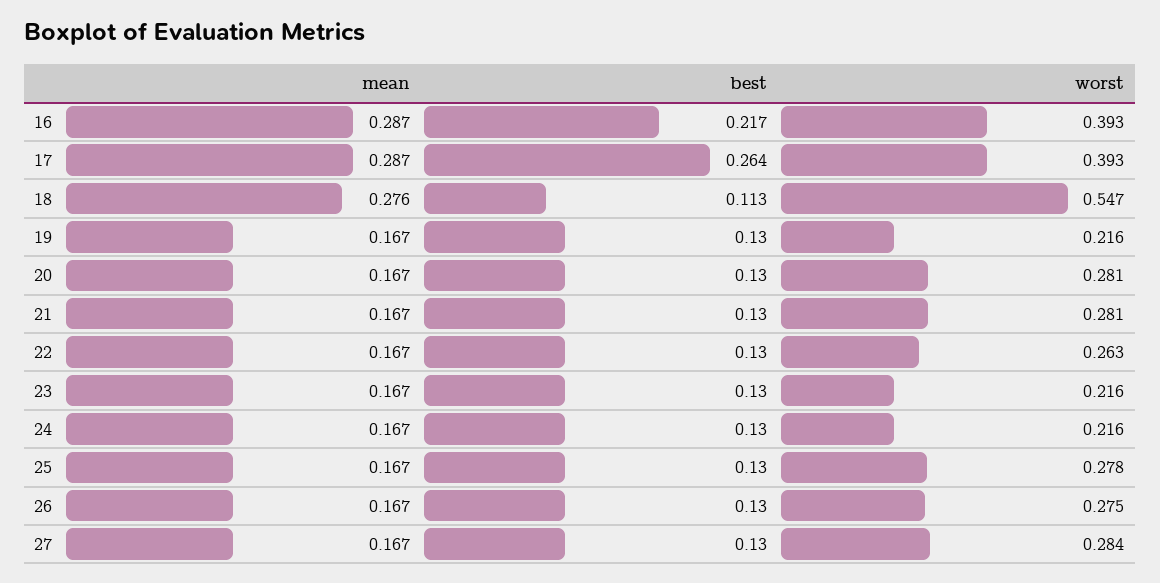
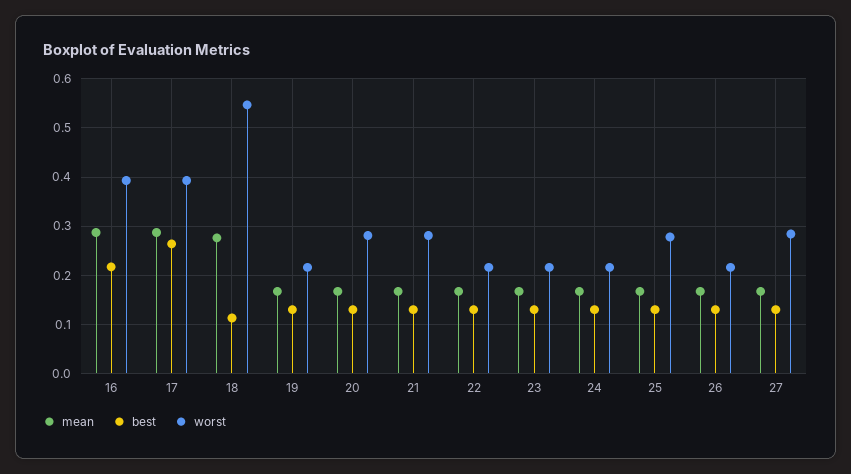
worst, 22: 0.263 -> 0.22
worst, 26: 0.275 -> 0.22

